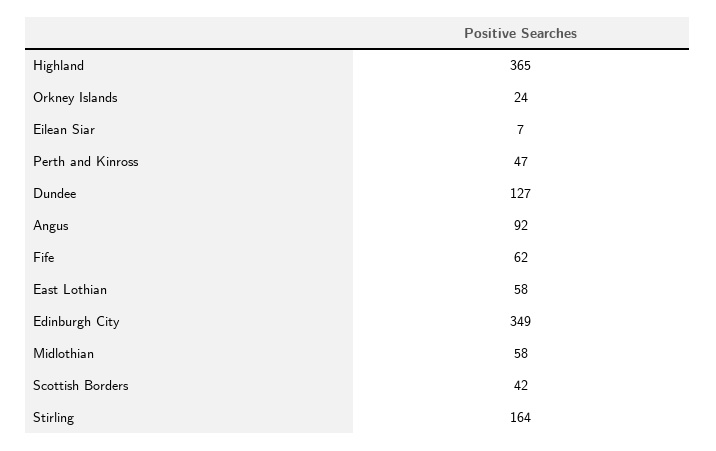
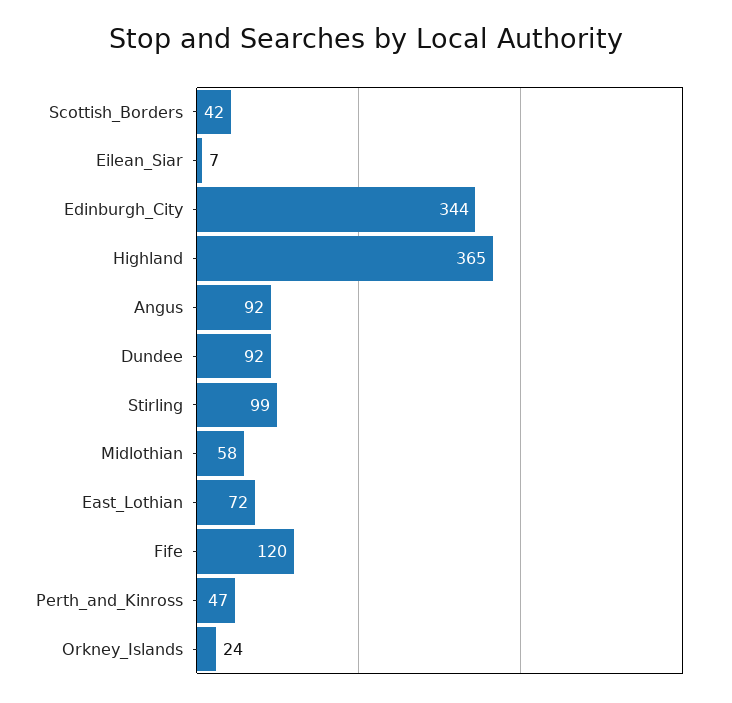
Dundee: 127 -> 92
Fife: 62 -> 120
East Lothian: 58 -> 72
Edinburgh City: 349 -> 344
Stirling: 164 -> 99

